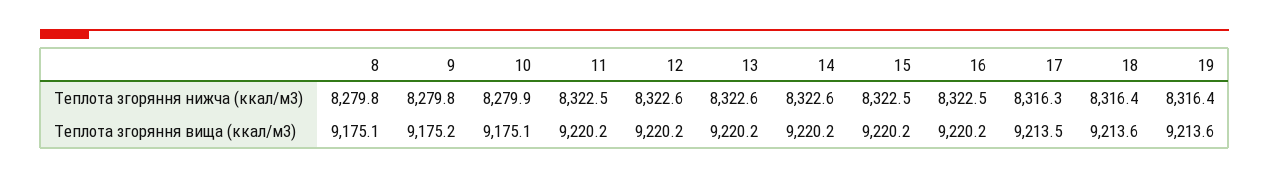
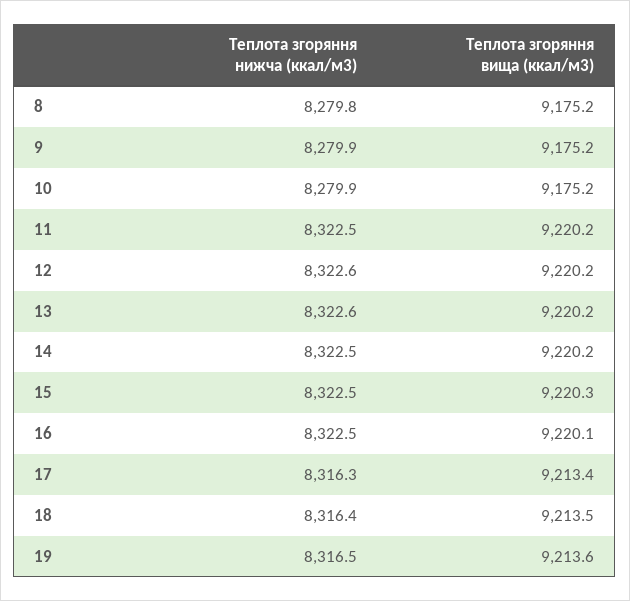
9, Теплота згоряння нижча (ккал/м3): 8279.8 -> 8279.9
14, Теплота згоряння нижча (ккал/м3): 8322.6 -> 8322.5
19, Теплота згоряння нижча (ккал/м3): 8316.4 -> 8316.5
8, Теплота згоряння вища (ккал/м3): 9175.1 -> 9175.2
10, Теплота згоряння вища (ккал/м3): 9175.1 -> 9175.2
15, Теплота згоряння вища (ккал/м3): 9220.2 -> 9220.3
16, Теплота згоряння вища (ккал/м3): 9220.2 -> 9220.1
17, Теплота згоряння вища (ккал/м3): 9213.5 -> 9213.4
18, Теплота згоряння вища (ккал/м3): 9213.6 -> 9213.5

